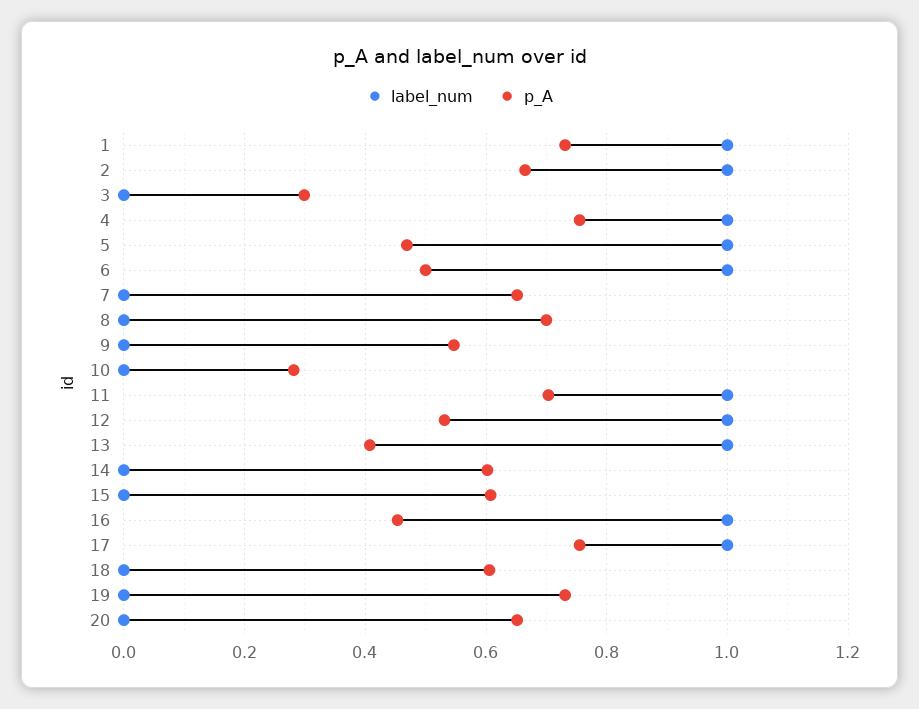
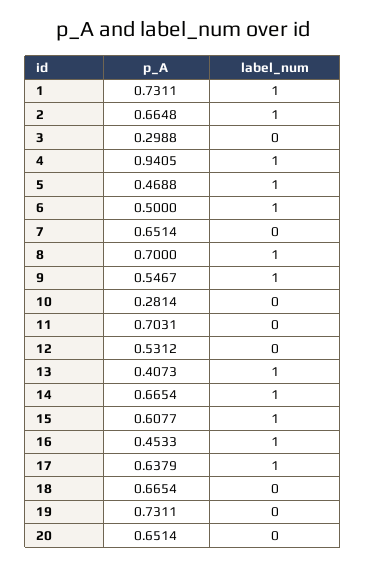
p_A, 4: 0.76 -> 0.9405
label_num, 8: 0 -> 1
label_num, 9: 0 -> 1
label_num, 11: 1 -> 0
label_num, 12: 1 -> 0
label_num, 14: 0 -> 1
p_A, 14: 0.6 -> 0.6654
label_num, 15: 0 -> 1
p_A, 17: 0.76 -> 0.6379
p_A, 18: 0.6 -> 0.6654

